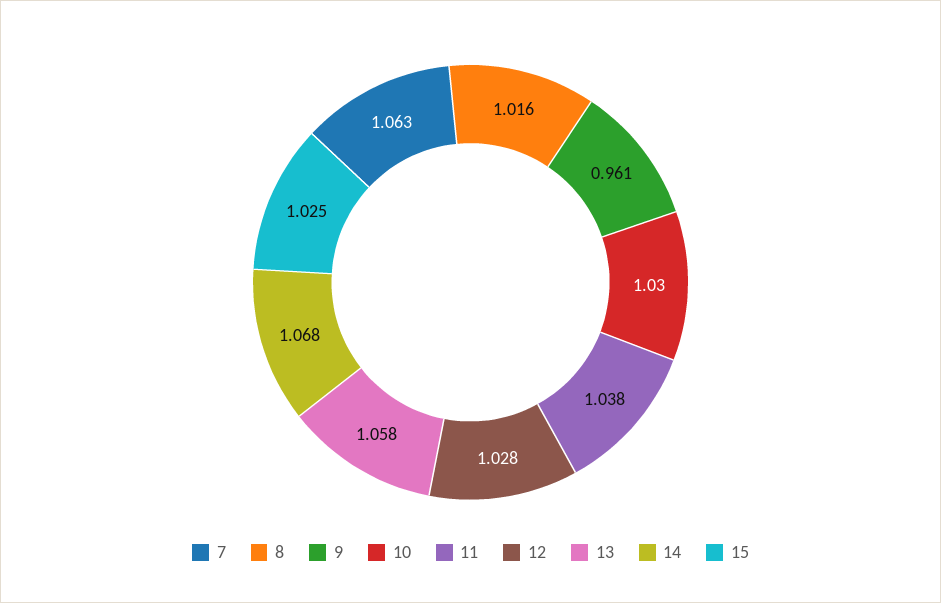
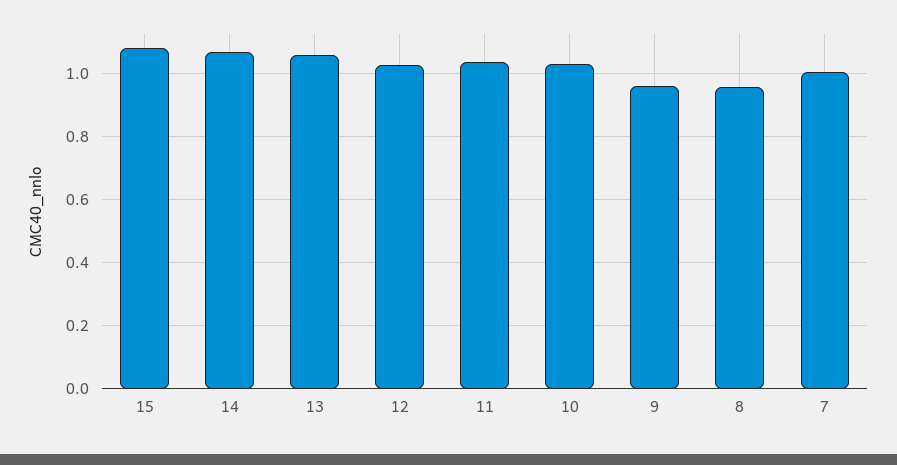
7: 1.063 -> 1
8: 1.016 -> 0.96
15: 1.025 -> 1.08

